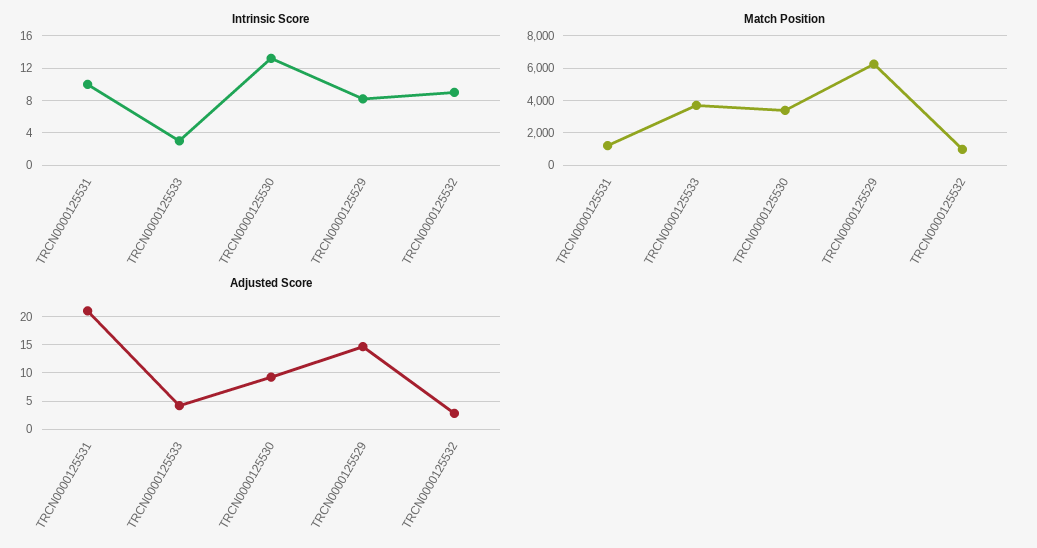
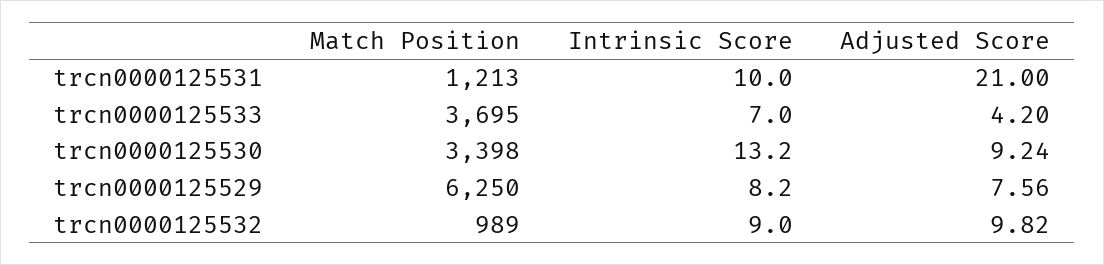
Intrinsic Score, TRCN0000125533: 3 -> 7
Adjusted Score, TRCN0000125529: 15 -> 7.56
Adjusted Score, TRCN0000125532: 2.5 -> 9.82

